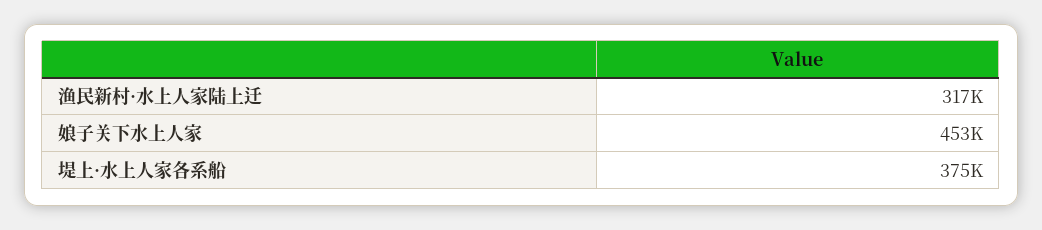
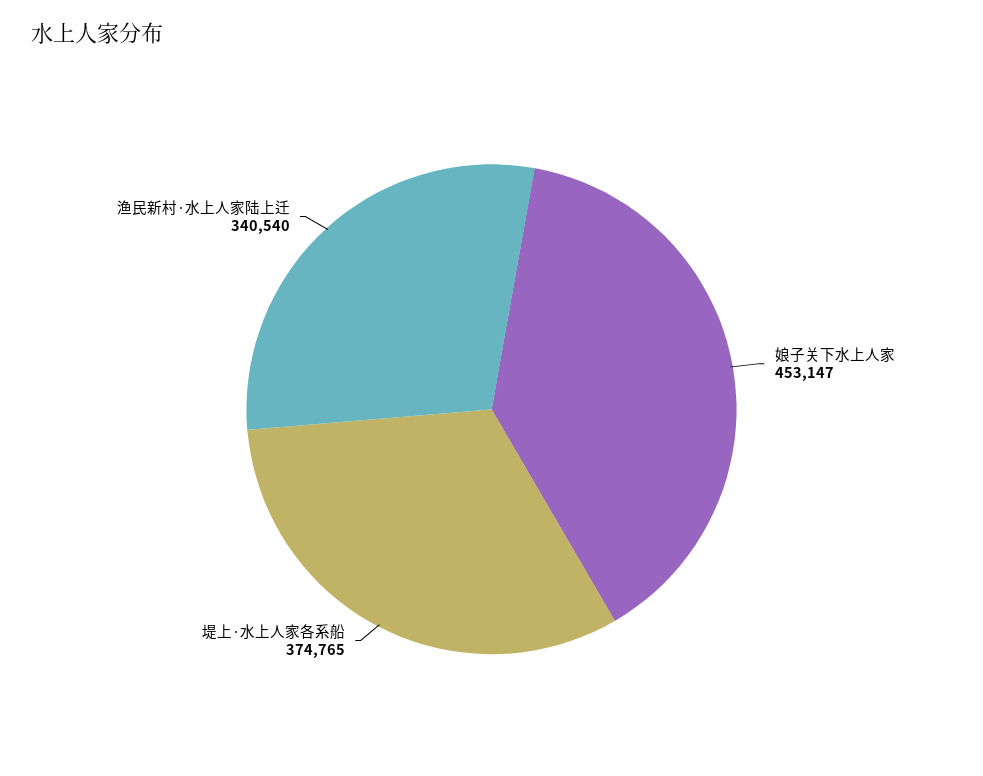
渔民新村·水上人家陆上迁: 317000 -> 340540

